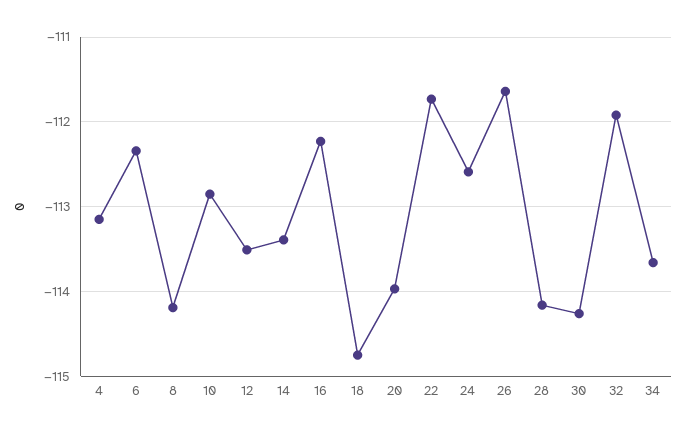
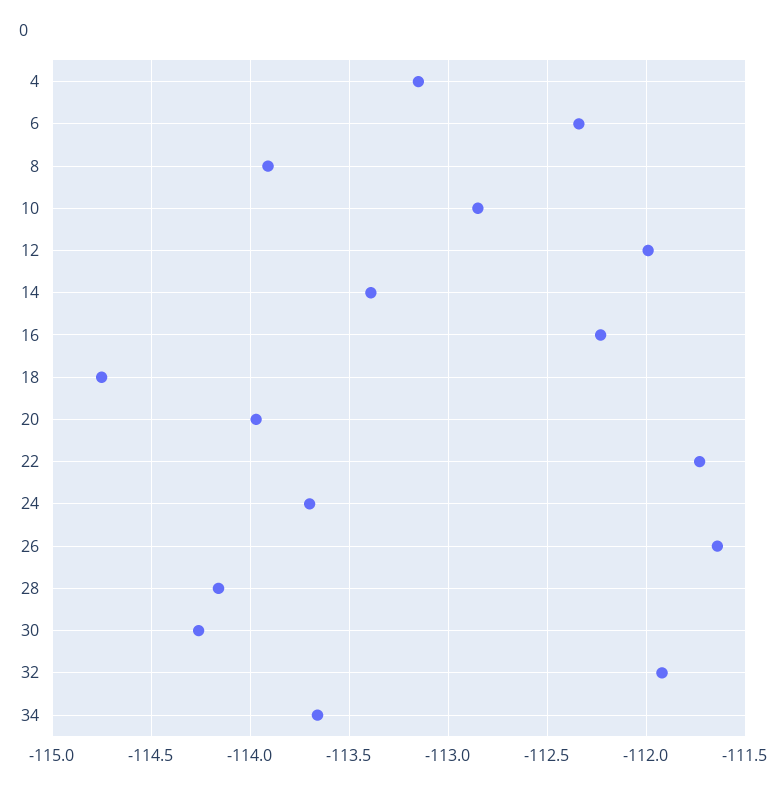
8: -114.2 -> -113.9
12: -113.5 -> -112
24: -112.6 -> -113.7

